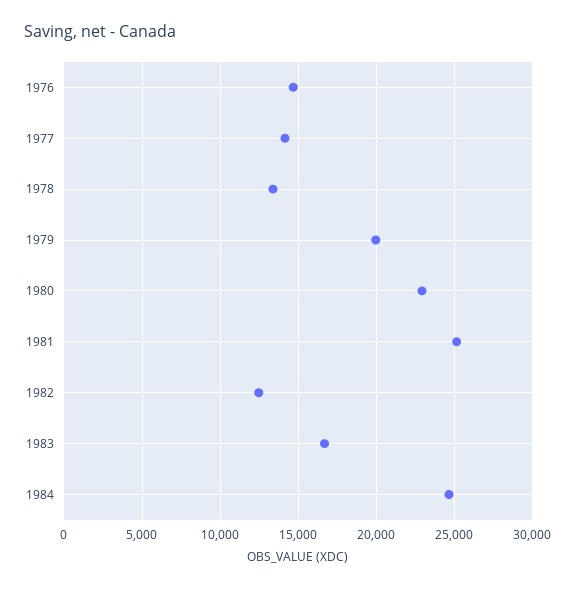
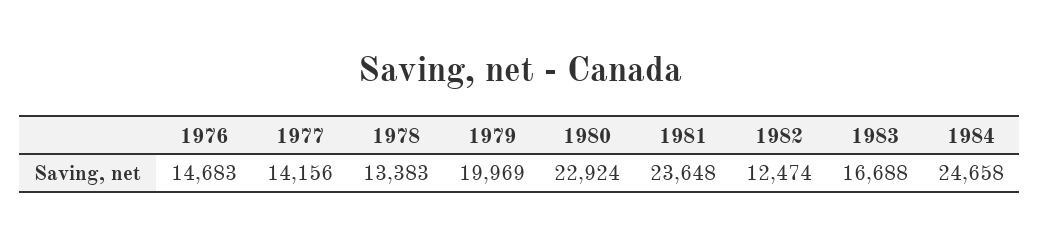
1981: 25000 -> 23648

